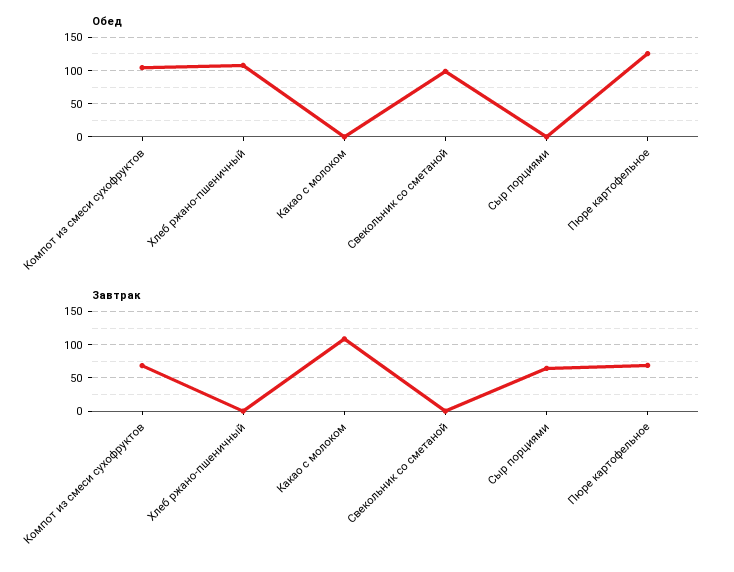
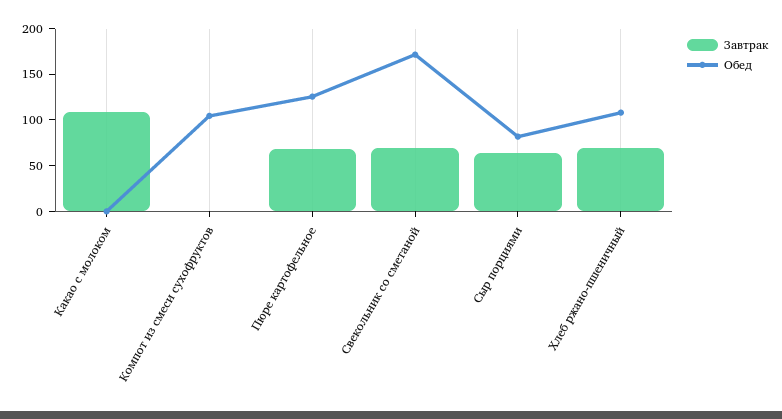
Обед, Свекольник со сметаной: 100 -> 170
Обед, Сыр порциями: 0 -> 80
Завтрак, Компот из смеси сухофруктов: 70 -> 0
Завтрак, Хлеб ржано-пшеничный: 0 -> 70
Завтрак, Свекольник со сметаной: 0 -> 70

